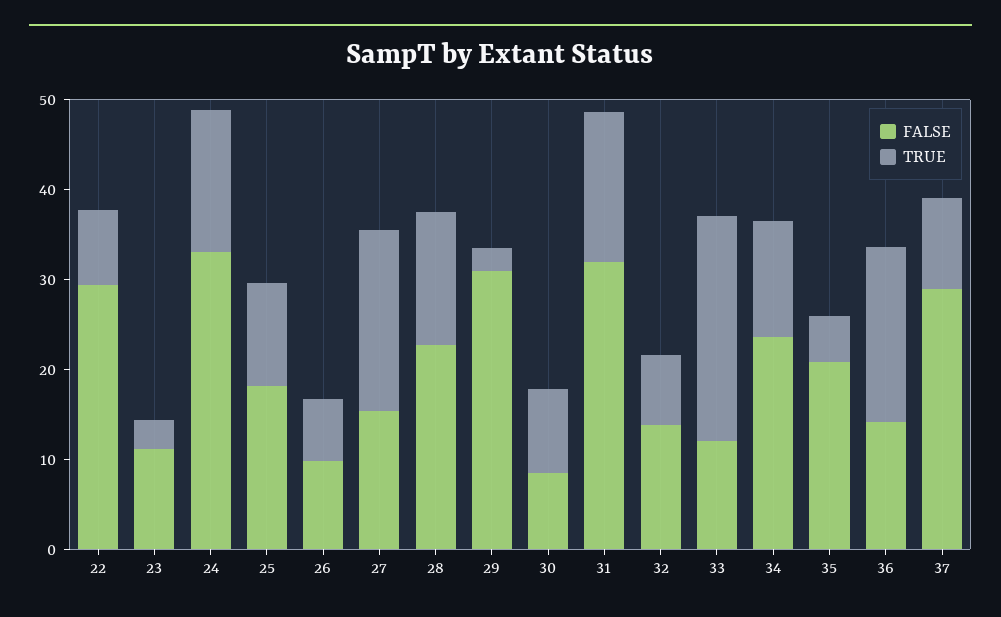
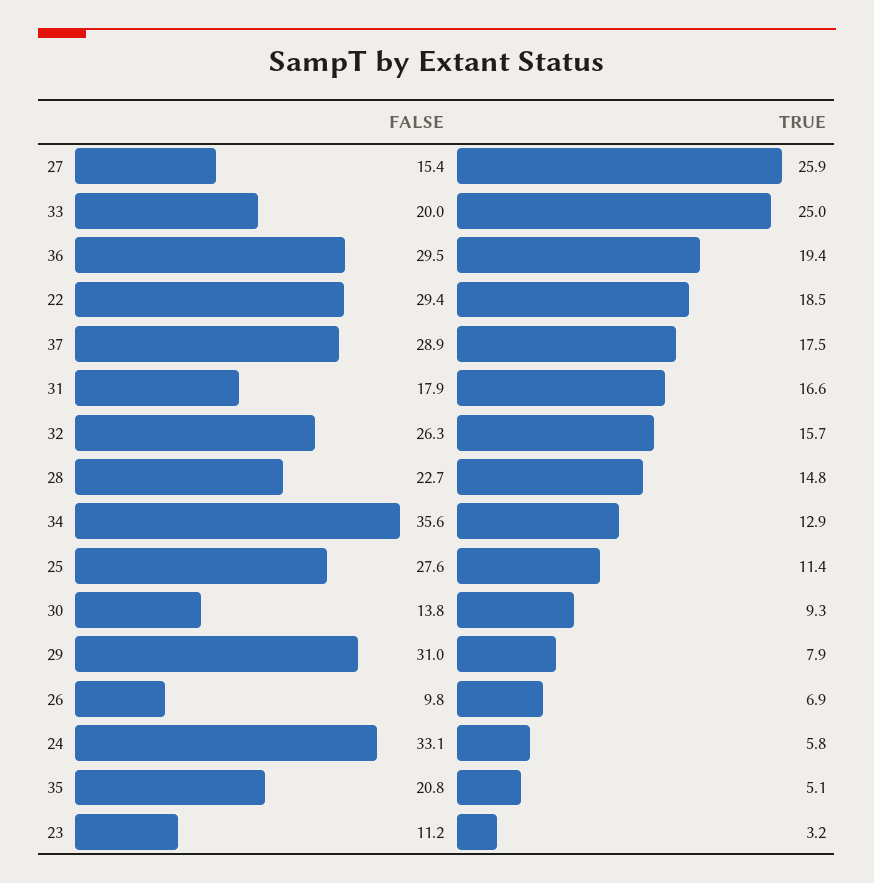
TRUE, 22: 8 -> 18.5
TRUE, 24: 16 -> 5.8
FALSE, 25: 18 -> 27.6
TRUE, 27: 20 -> 25.9
TRUE, 29: 2 -> 7.9
FALSE, 30: 8 -> 13.8
FALSE, 31: 32 -> 17.9
FALSE, 32: 14 -> 26.3
TRUE, 32: 8 -> 15.7
FALSE, 33: 12 -> 20
FALSE, 34: 24 -> 35.6
FALSE, 36: 14 -> 29.5
TRUE, 37: 10 -> 17.5

